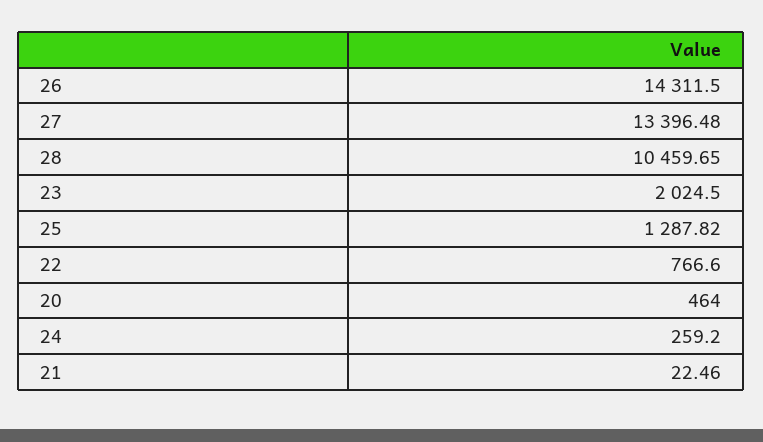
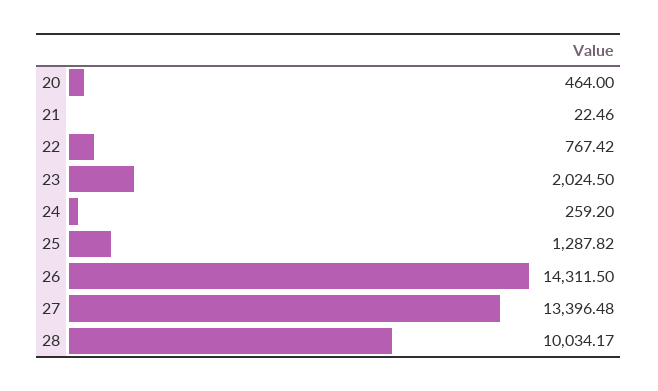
28: 10459.65 -> 10034.17
22: 766.6 -> 767.42

